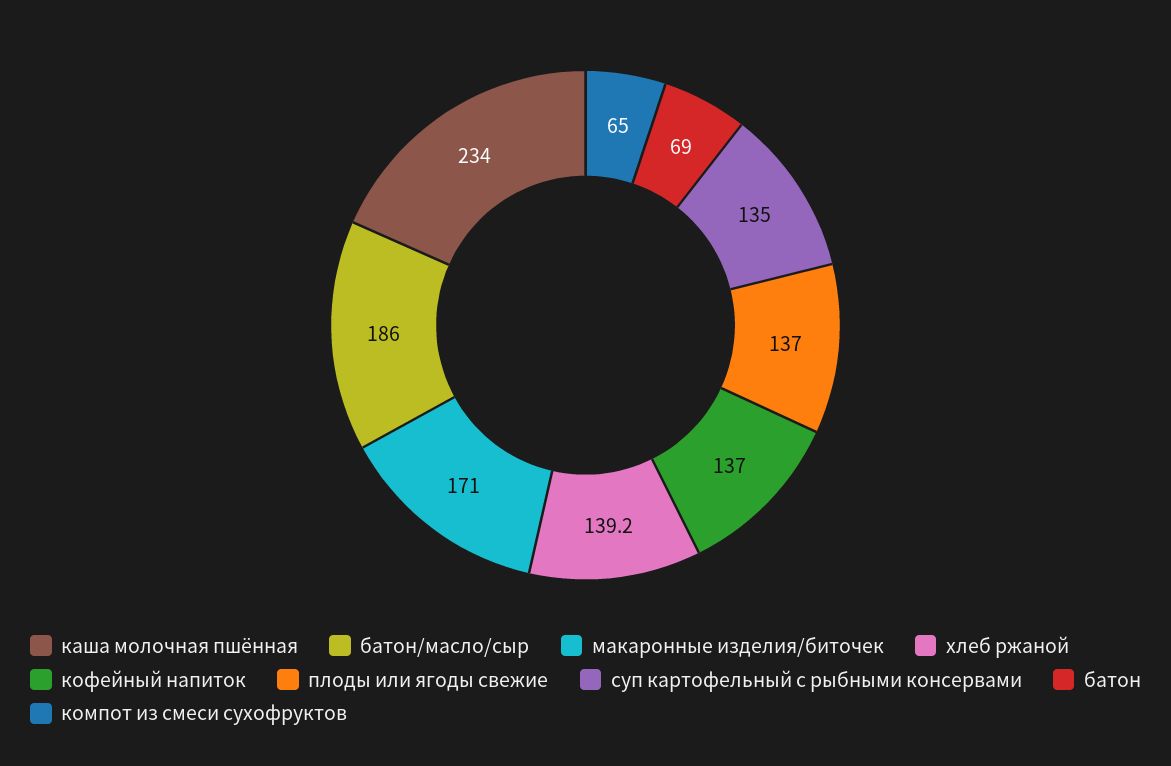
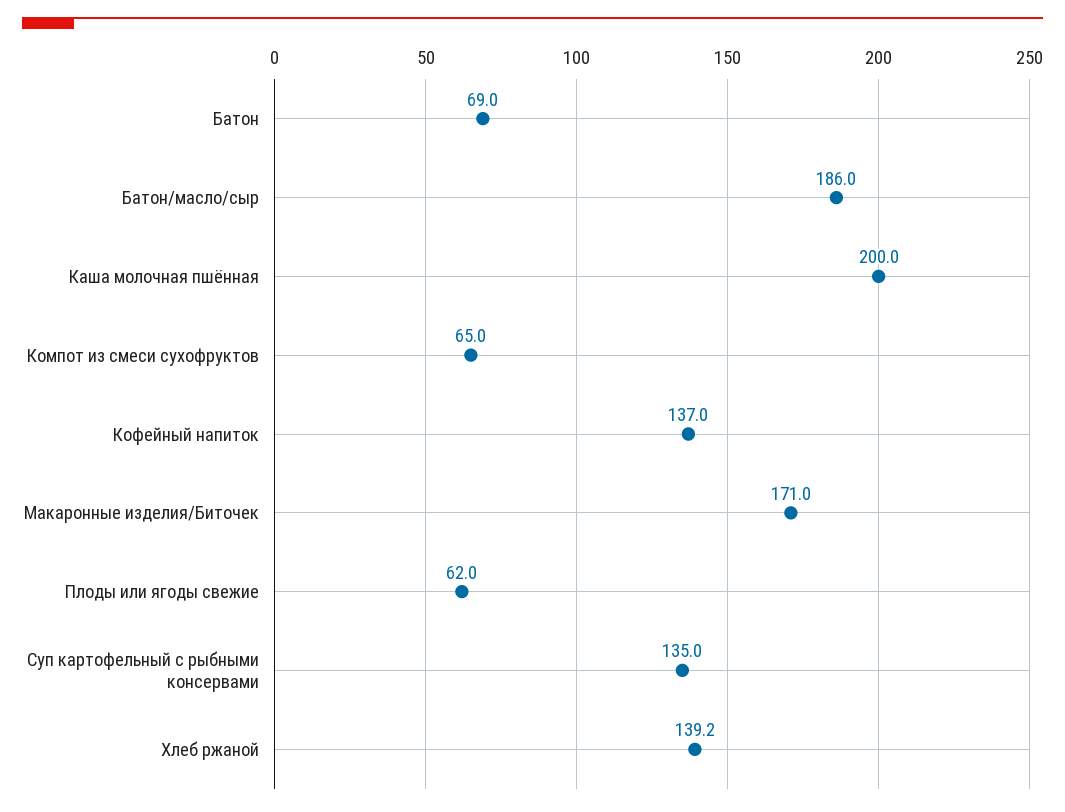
каша молочная пшённая: 234 -> 200
плоды или ягоды свежие: 137 -> 62

